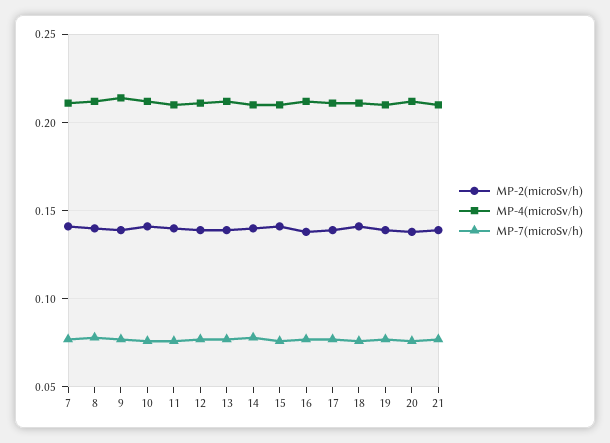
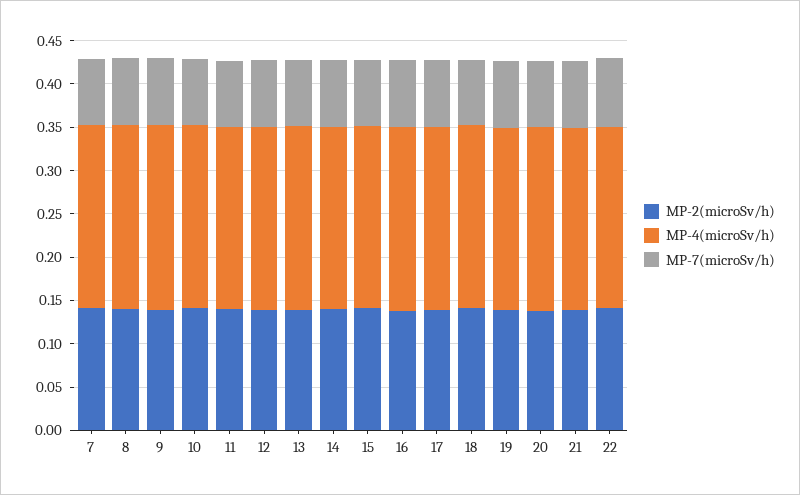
MP-2(microSv/h), 22: none -> 0.14
MP-4(microSv/h), 22: none -> 0.21
MP-7(microSv/h), 22: none -> 0.08

